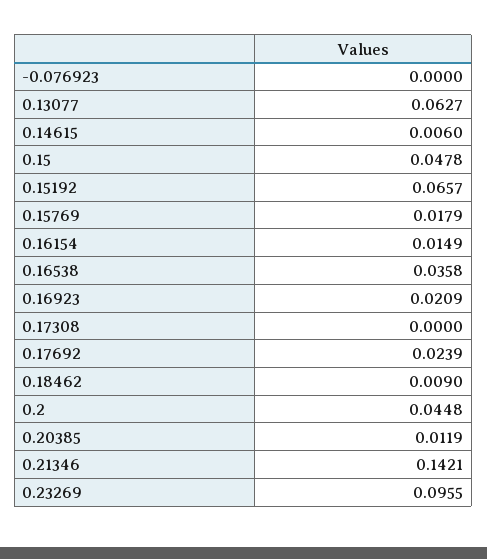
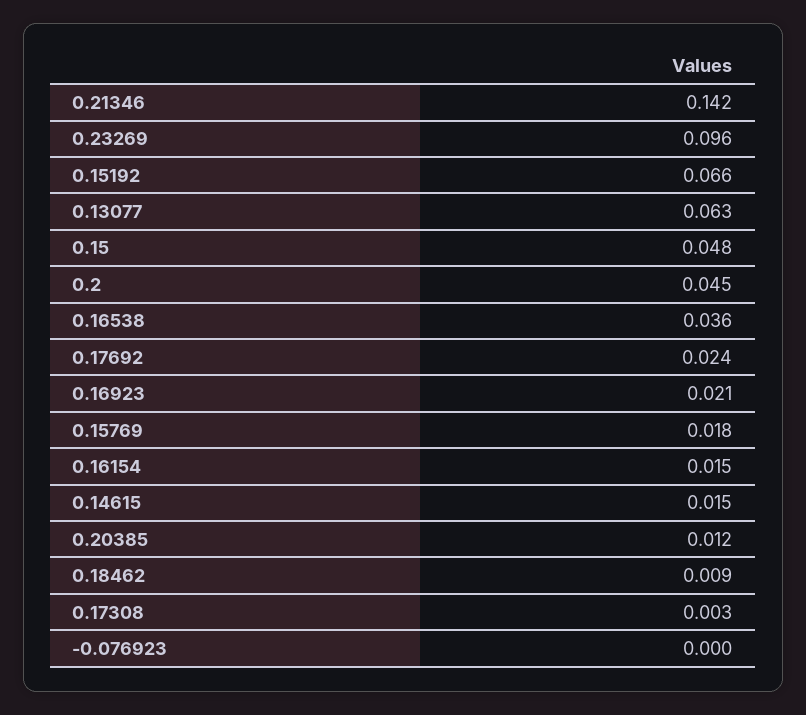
0.14615: 0.006 -> 0.015
0.17308: 0 -> 0.003

